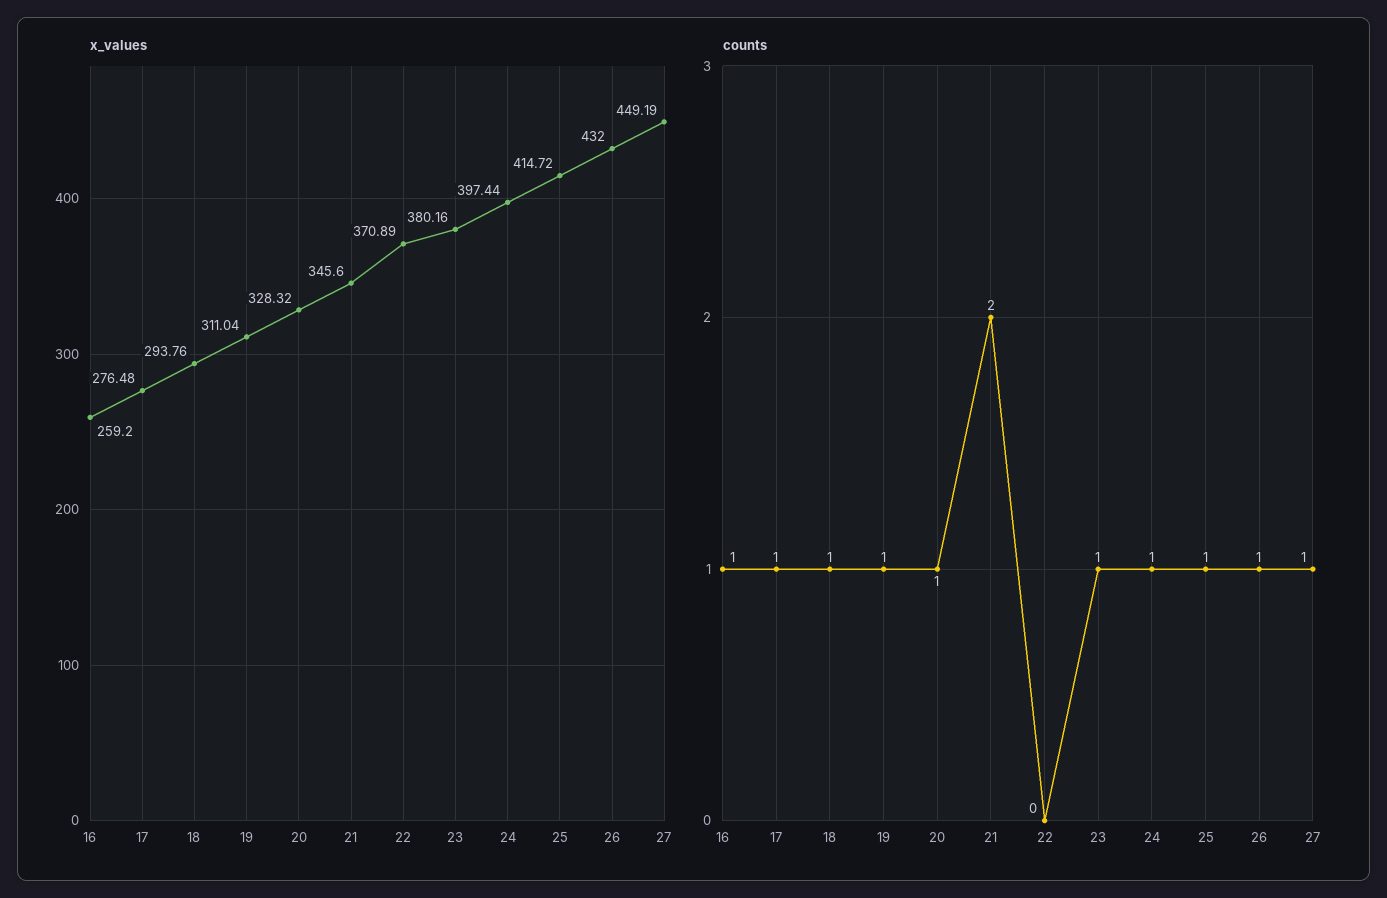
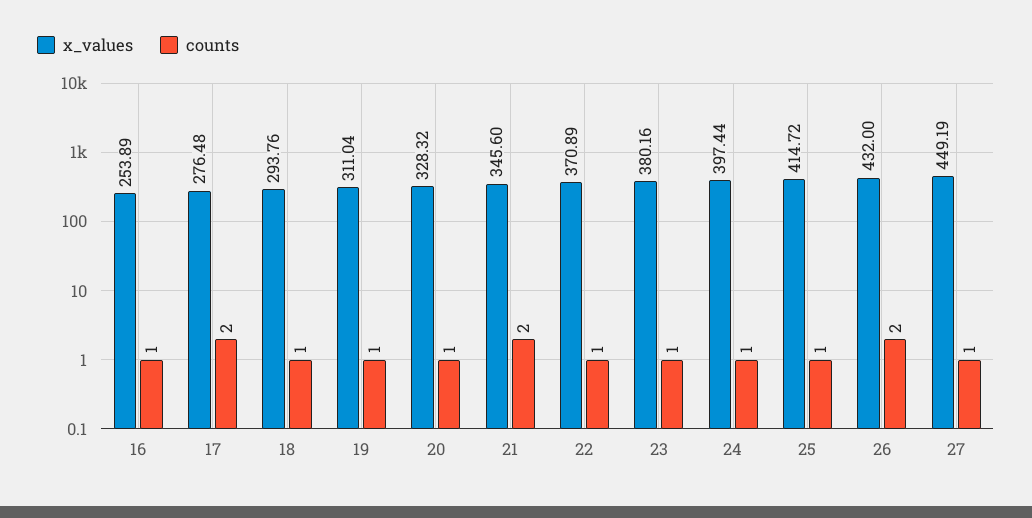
x_values, 16: 259.2 -> 253.89
counts, 17: 1 -> 2
counts, 22: 0 -> 1
counts, 26: 1 -> 2

